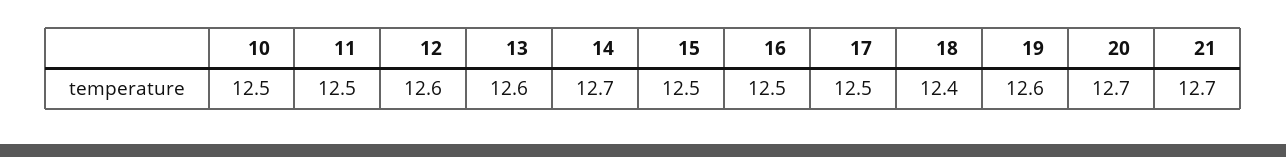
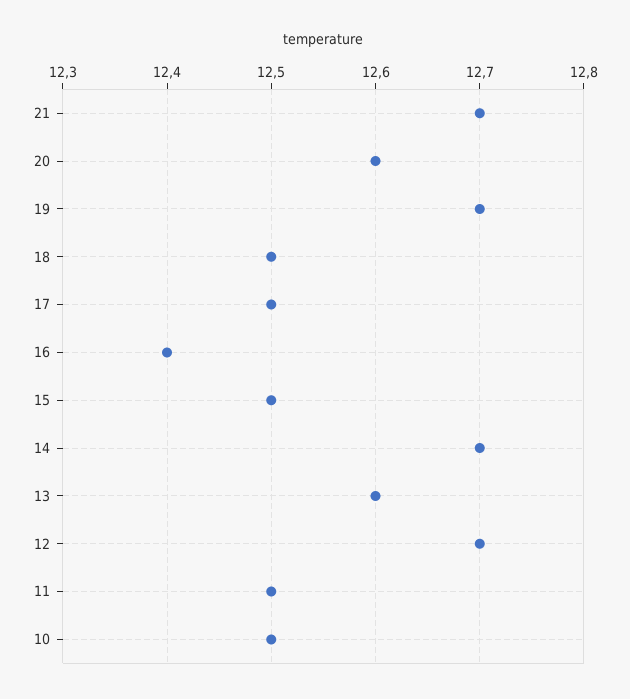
12: 12.6 -> 12.7
16: 12.5 -> 12.4
18: 12.4 -> 12.5
19: 12.6 -> 12.7
20: 12.7 -> 12.6

